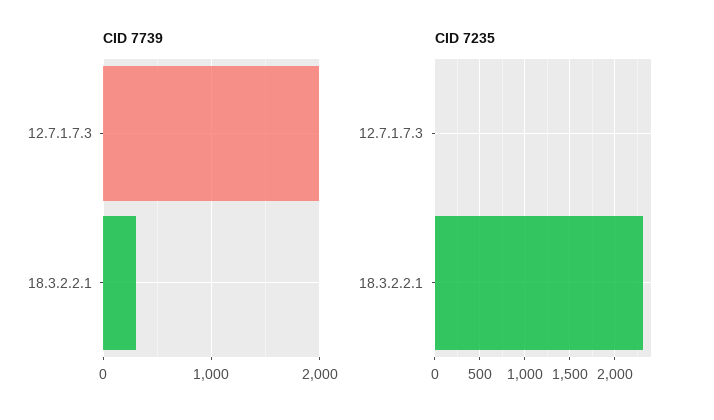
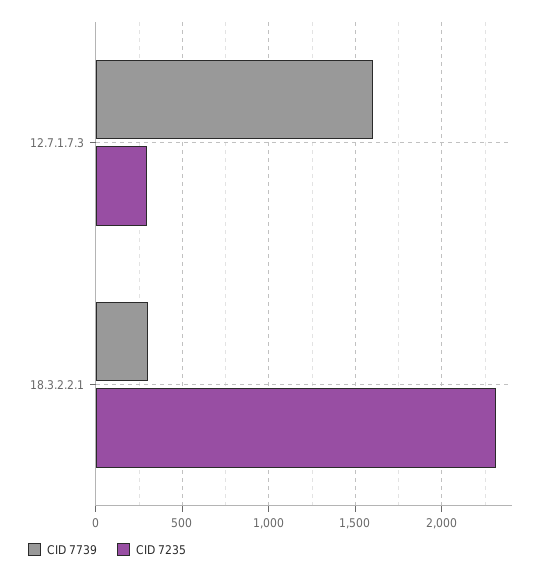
CID 7739, 12.7.1.7.3: 2000 -> 1600
CID 7235, 12.7.1.7.3: 0 -> 300

